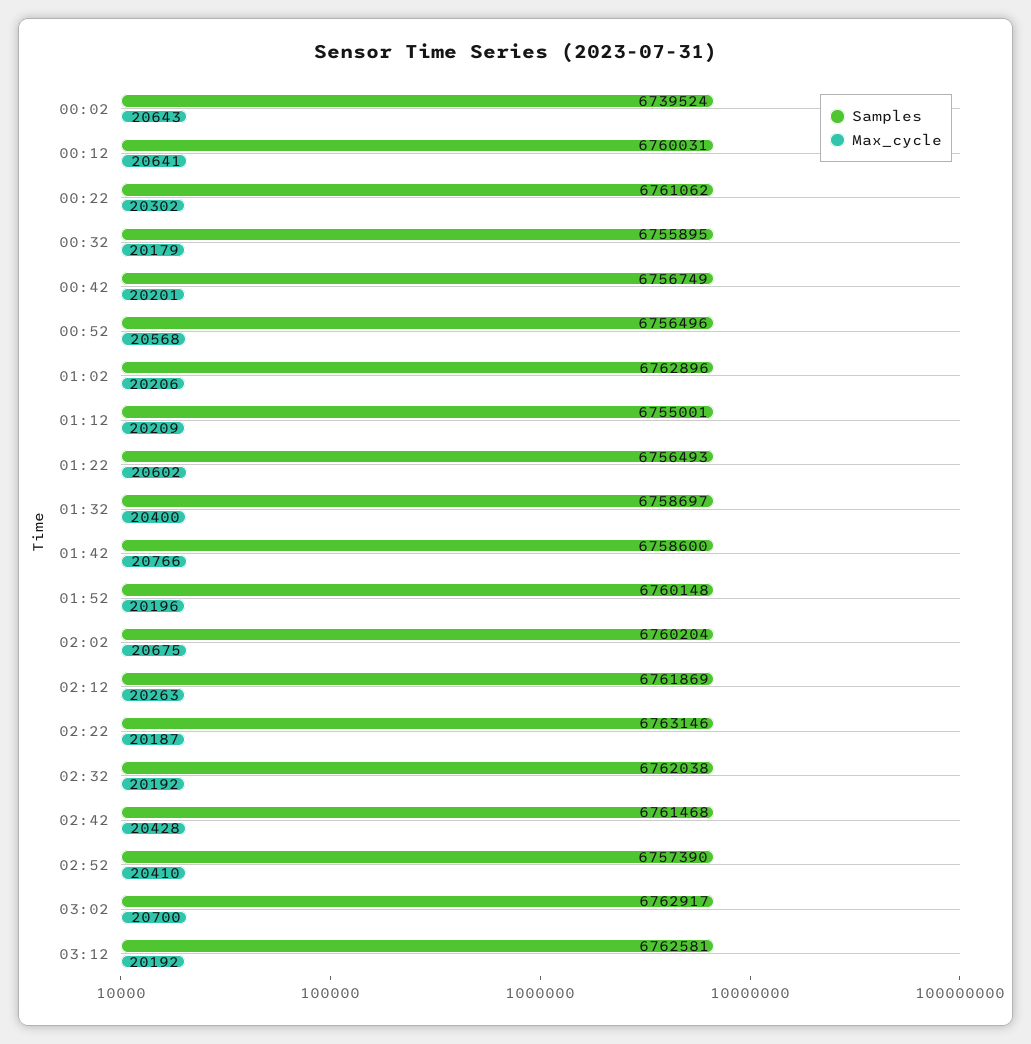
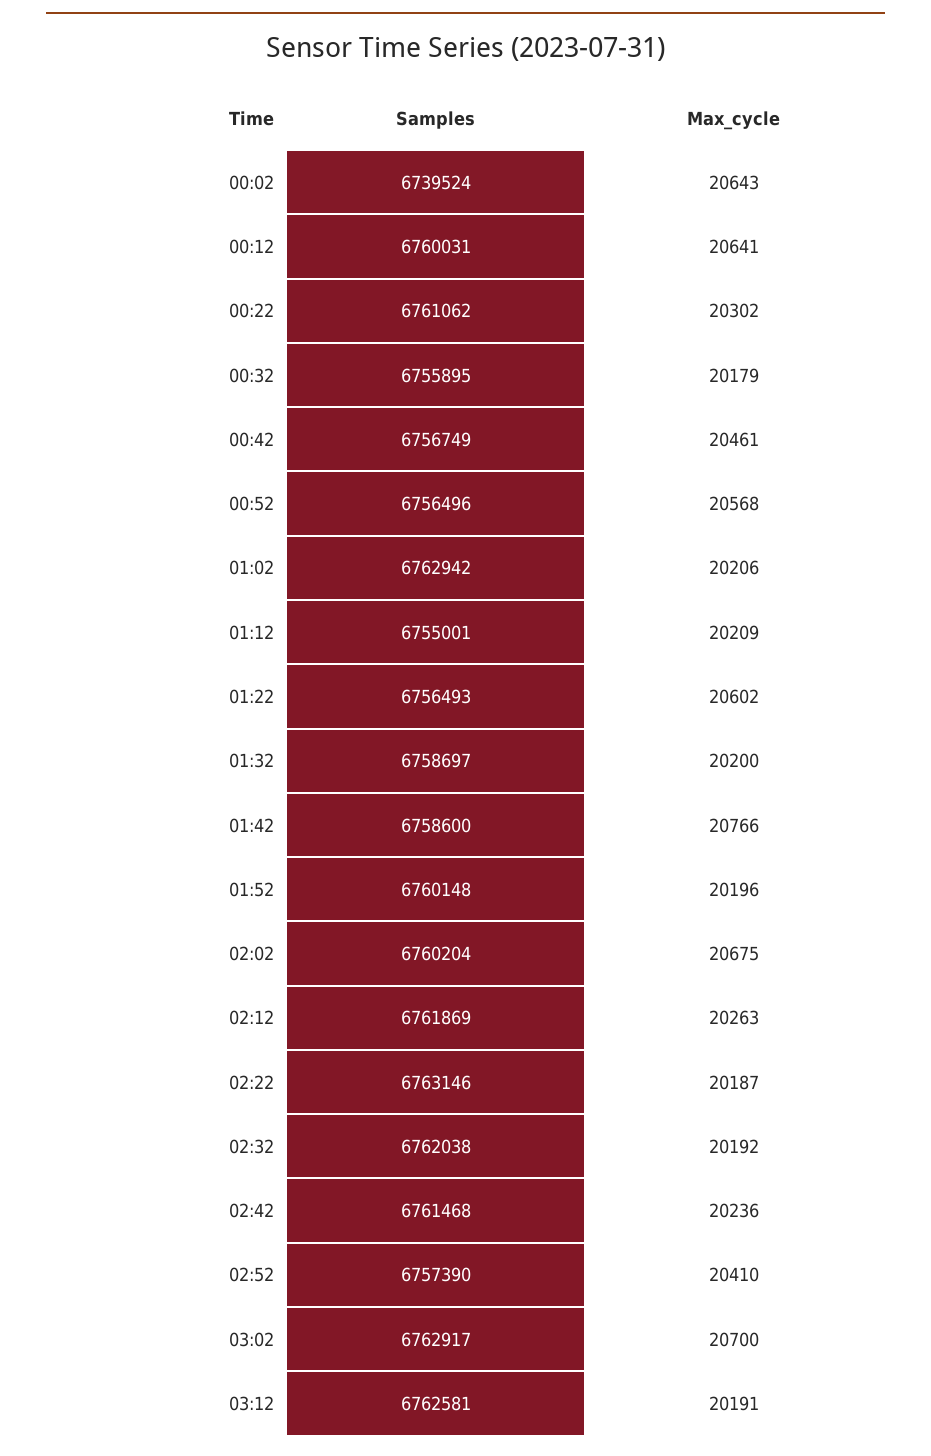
Max_cycle, 00:42: 20201 -> 20461
Samples, 01:02: 6762896 -> 6762942
Max_cycle, 01:32: 20400 -> 20200
Max_cycle, 02:42: 20428 -> 20236
Max_cycle, 03:12: 20192 -> 20191

